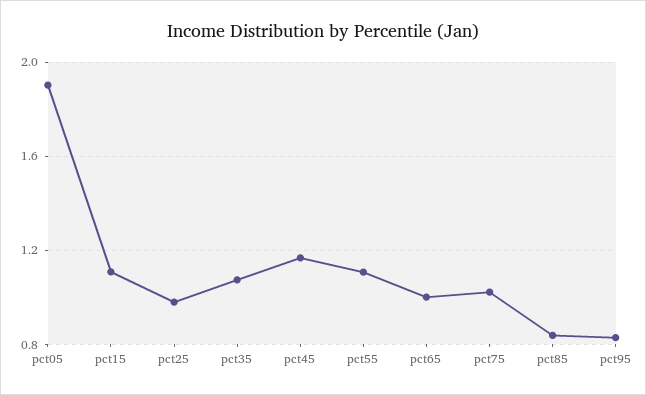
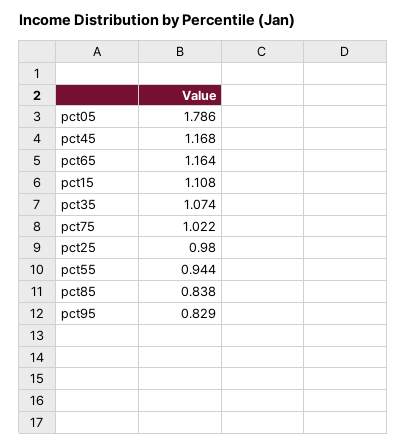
pct05: 1.9 -> 1.786
pct55: 1.1 -> 0.944
pct65: 1 -> 1.164

